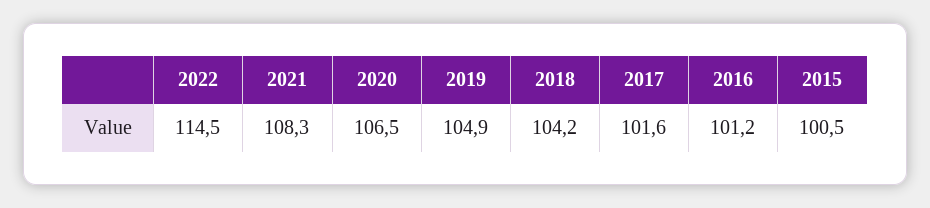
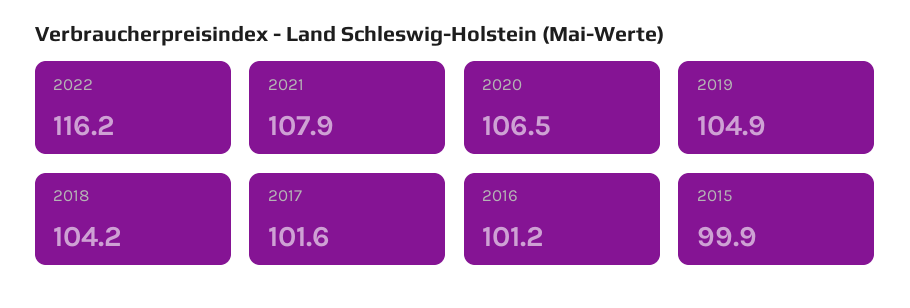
2022: 114.5 -> 116.2
2021: 108.3 -> 107.9
2015: 100.5 -> 99.9

